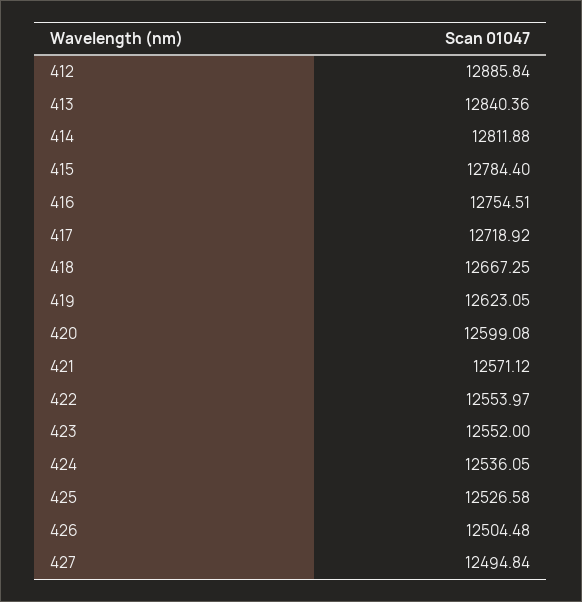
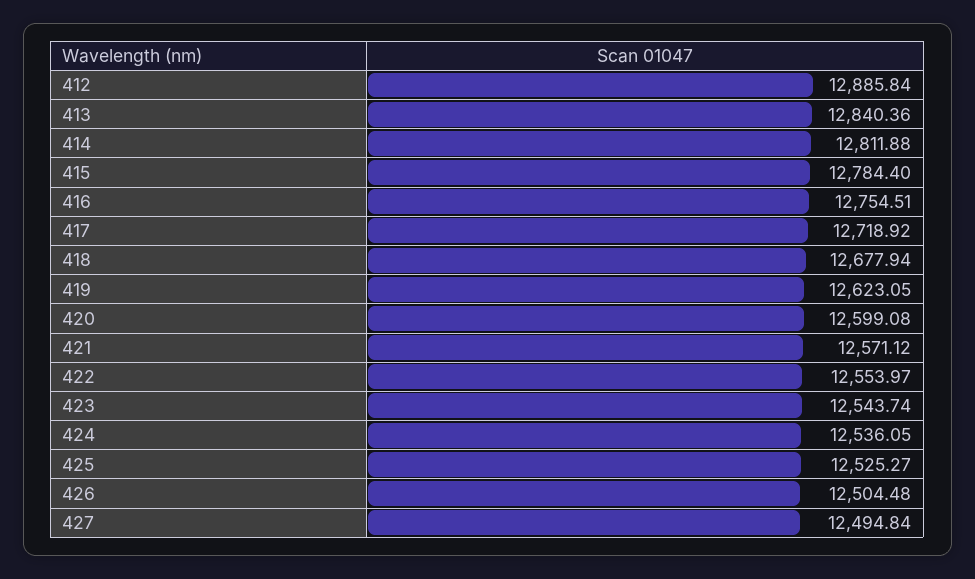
418: 12667.25 -> 12677.94
423: 12552 -> 12543.74
425: 12526.58 -> 12525.27

